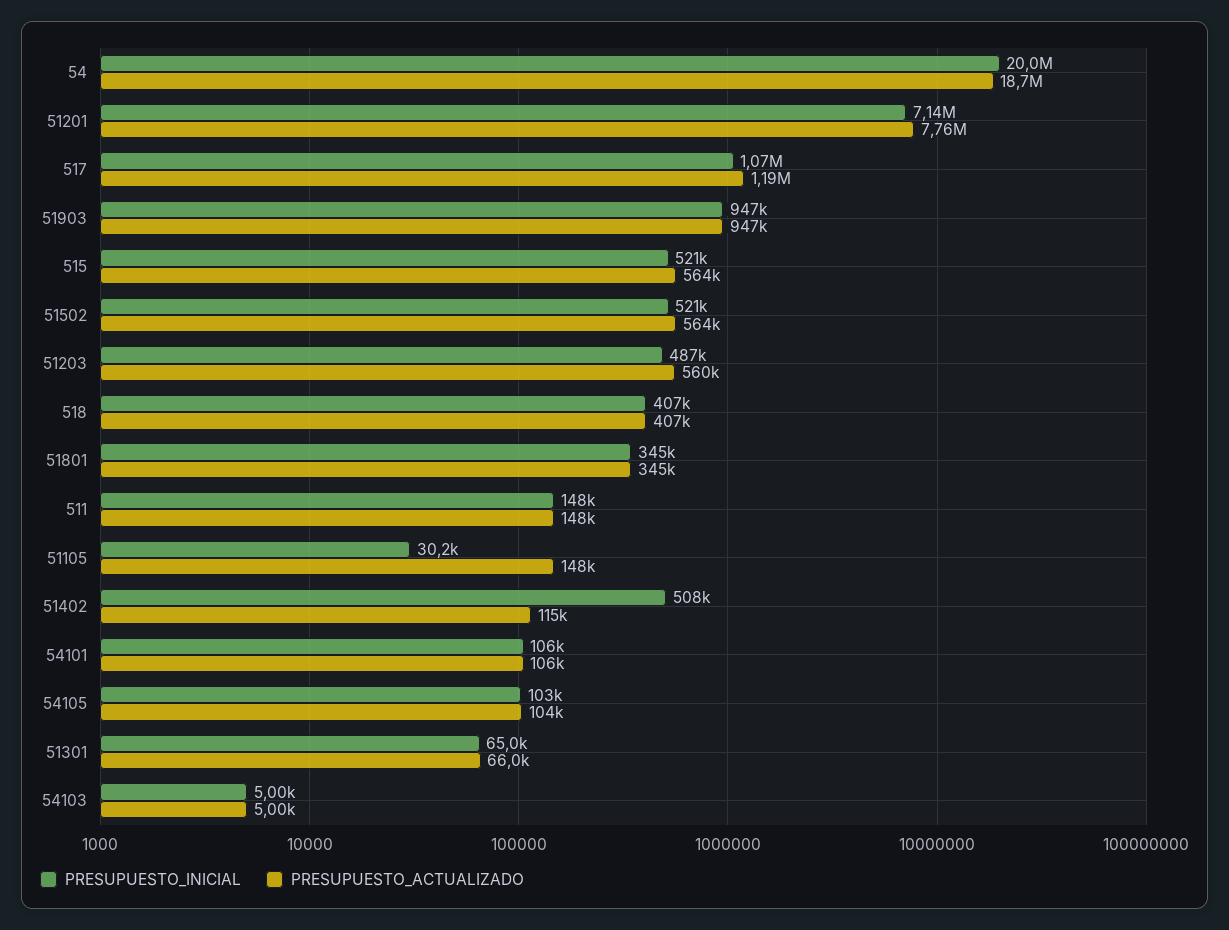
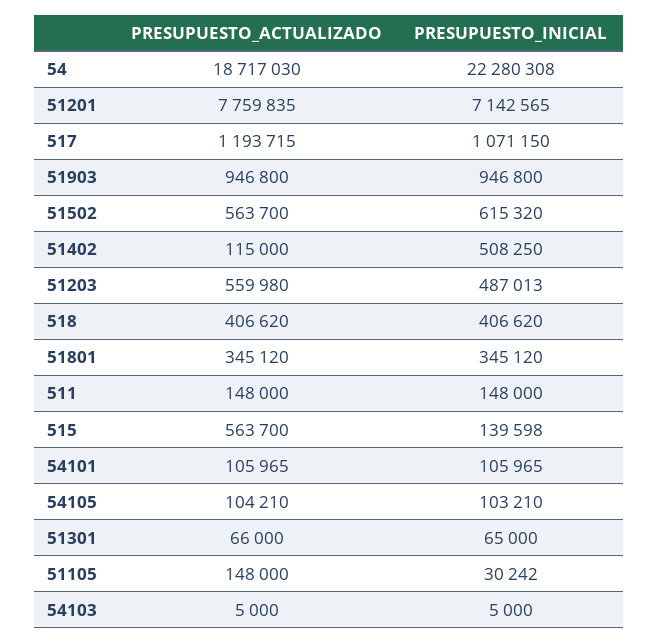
PRESUPUESTO_INICIAL, 54: 20000000 -> 22280308
PRESUPUESTO_INICIAL, 515: 521000 -> 139598
PRESUPUESTO_INICIAL, 51502: 521000 -> 615320

